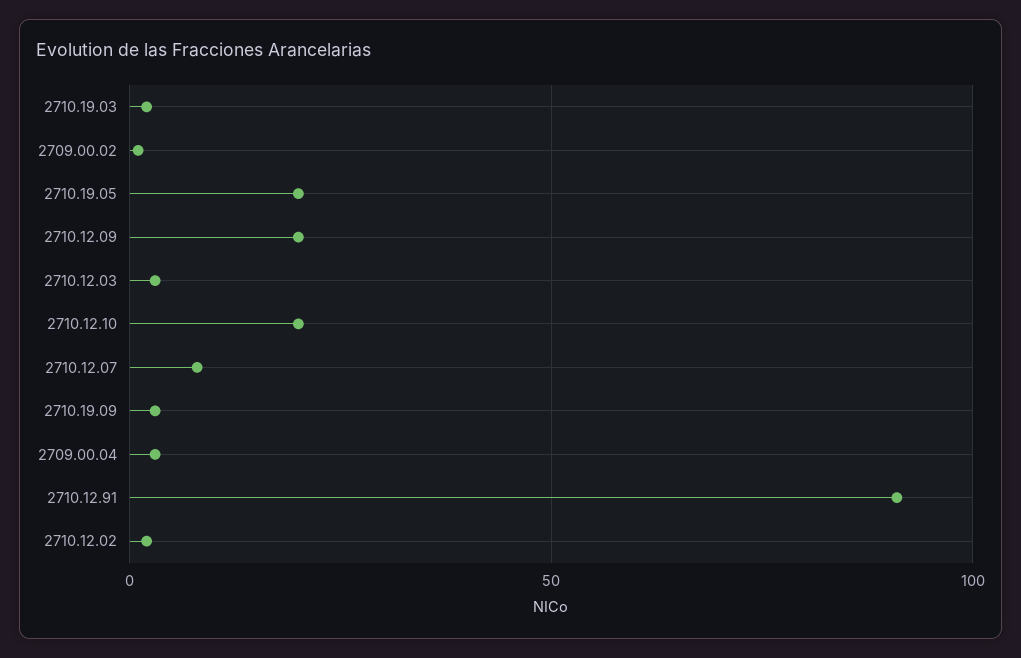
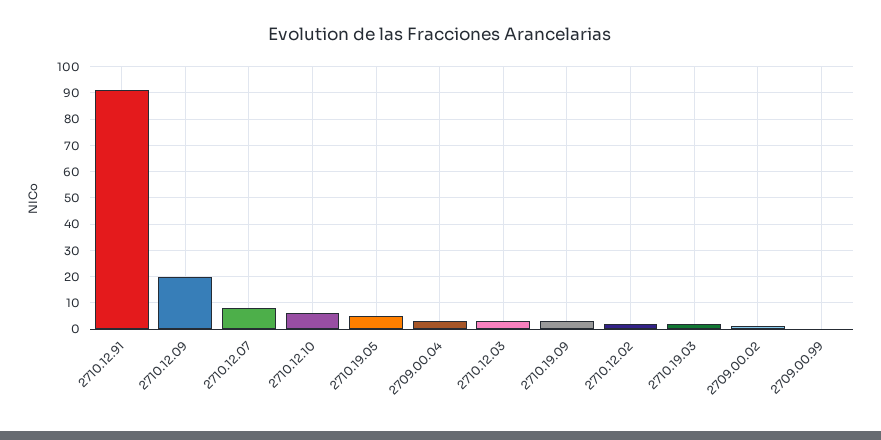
2710.19.05: 20 -> 5
2710.12.10: 20 -> 5
2709.00.99: none -> 0

